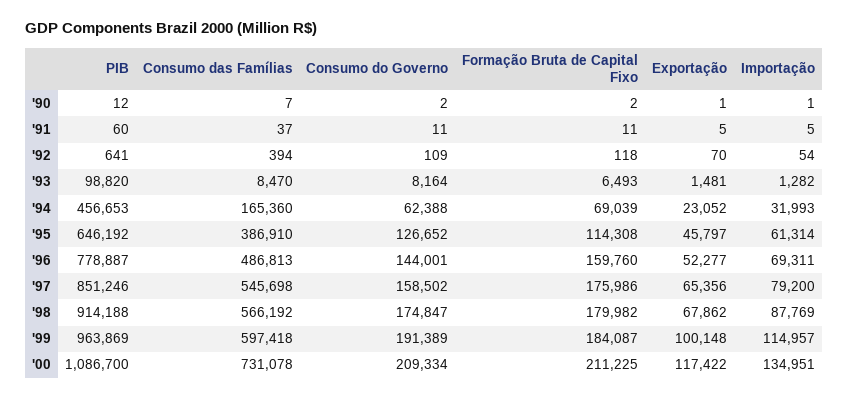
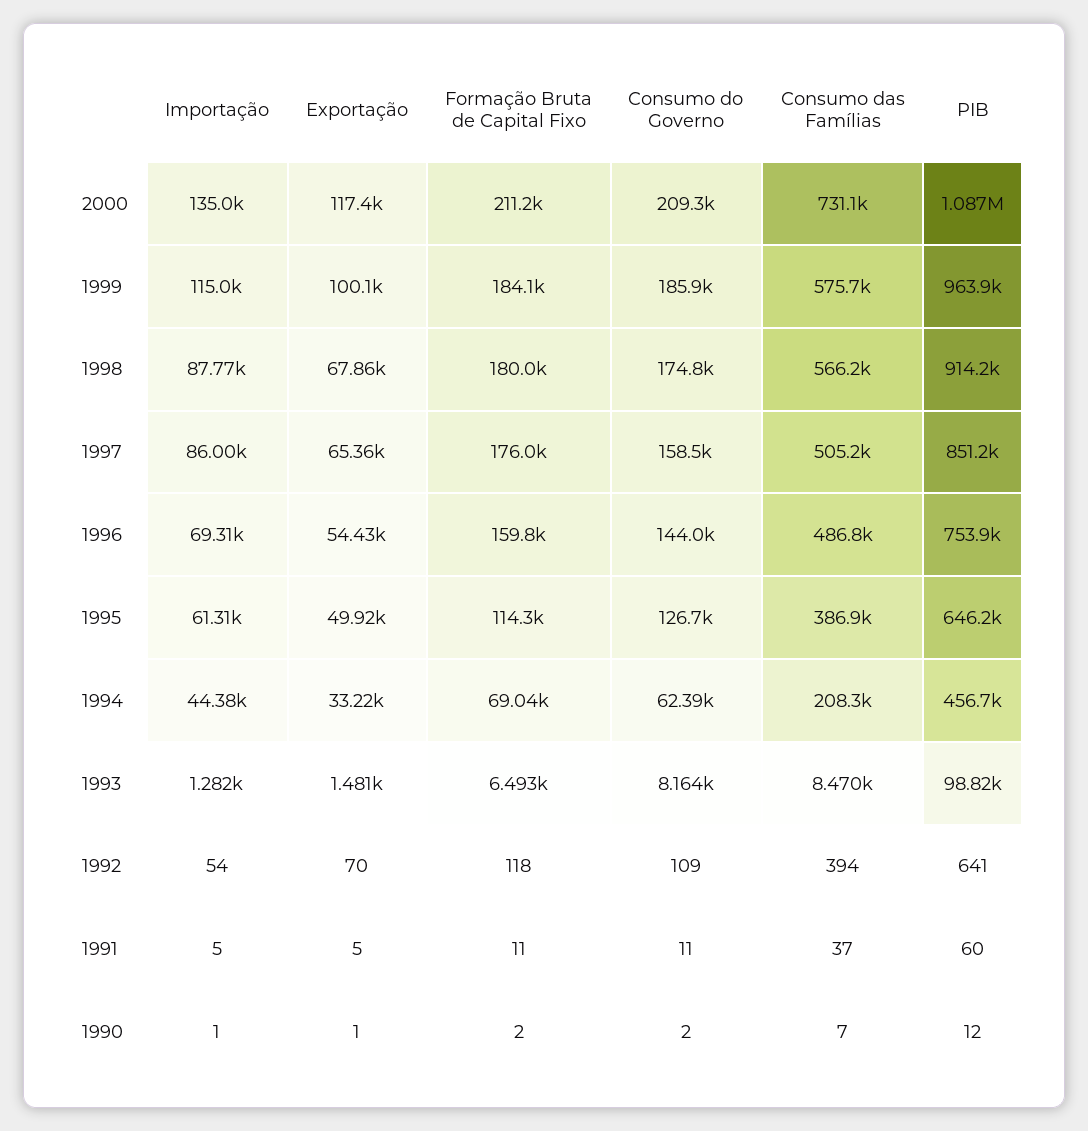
Consumo das Famílias, '94: 165360 -> 208300
Exportação, '94: 23052 -> 33220
Importação, '94: 31993 -> 44380
Exportação, '95: 45797 -> 49920
PIB, '96: 778887 -> 753900
Exportação, '96: 52277 -> 54430
Consumo das Famílias, '97: 545698 -> 505200
Importação, '97: 79200 -> 86000
Consumo das Famílias, '99: 597418 -> 575700
Consumo do Governo, '99: 191389 -> 185900

